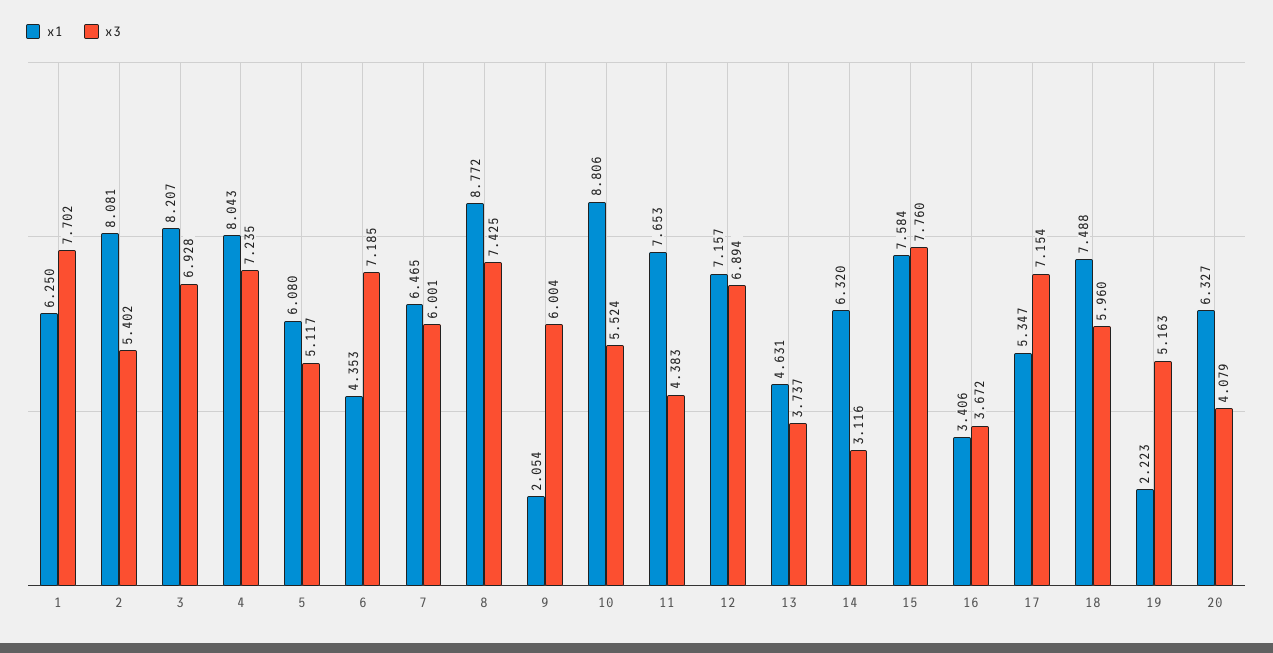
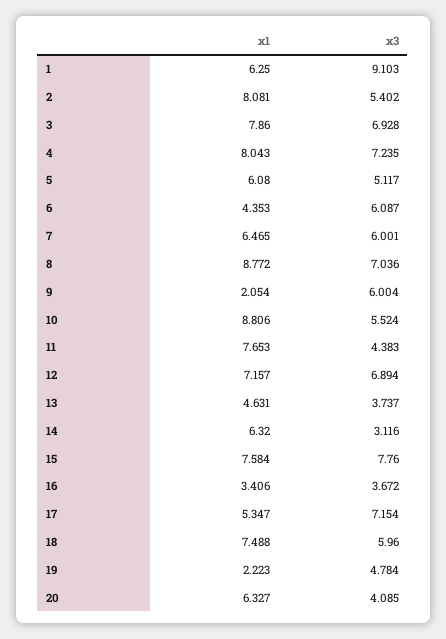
x3, 1: 7.702 -> 9.103
x1, 3: 8.207 -> 7.86
x3, 6: 7.185 -> 6.087
x3, 8: 7.425 -> 7.036
x3, 19: 5.163 -> 4.784
x3, 20: 4.079 -> 4.085

